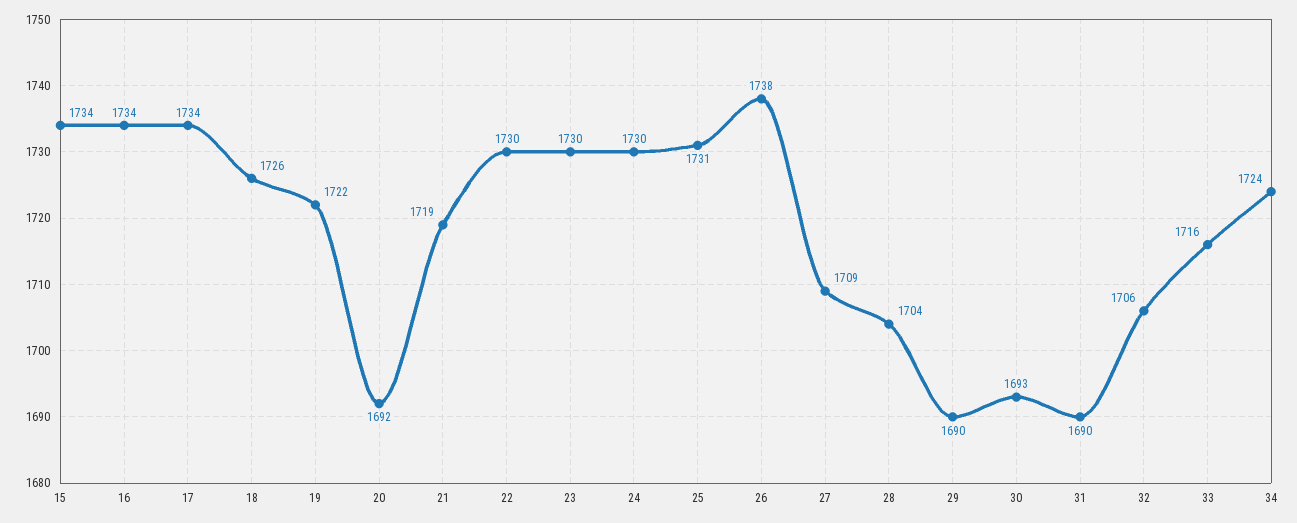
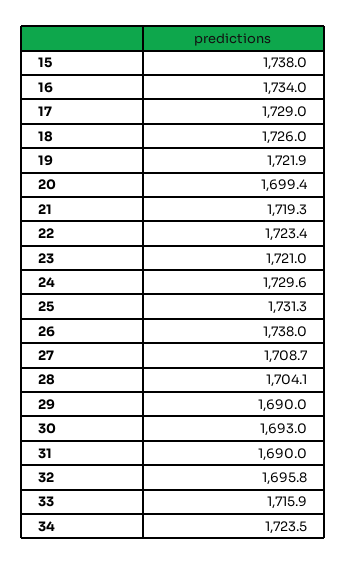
15: 1734 -> 1738
17: 1734 -> 1729
20: 1692 -> 1699.4
22: 1730 -> 1723.4
23: 1730 -> 1721
32: 1706 -> 1695.8

